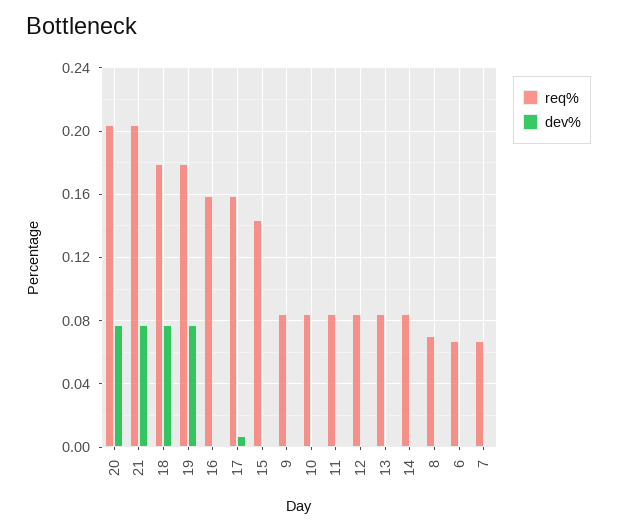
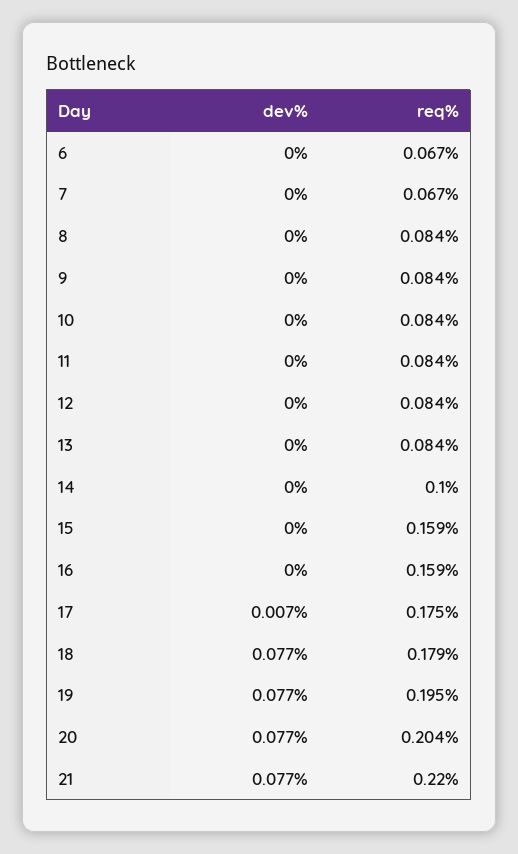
req%, 21: 0.205 -> 0.22
req%, 19: 0.18 -> 0.195
req%, 17: 0.16 -> 0.175
req%, 15: 0.145 -> 0.159
req%, 14: 0.085 -> 0.1
req%, 8: 0.07 -> 0.084

